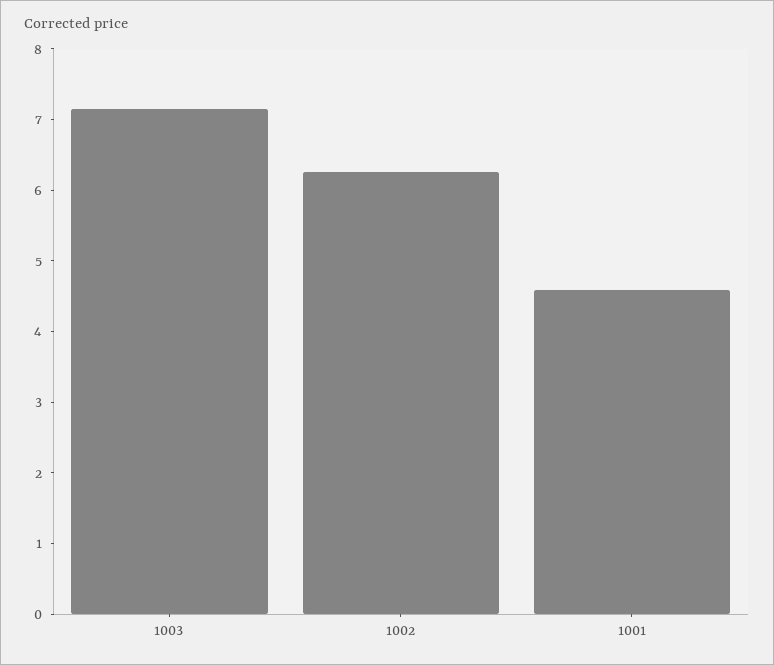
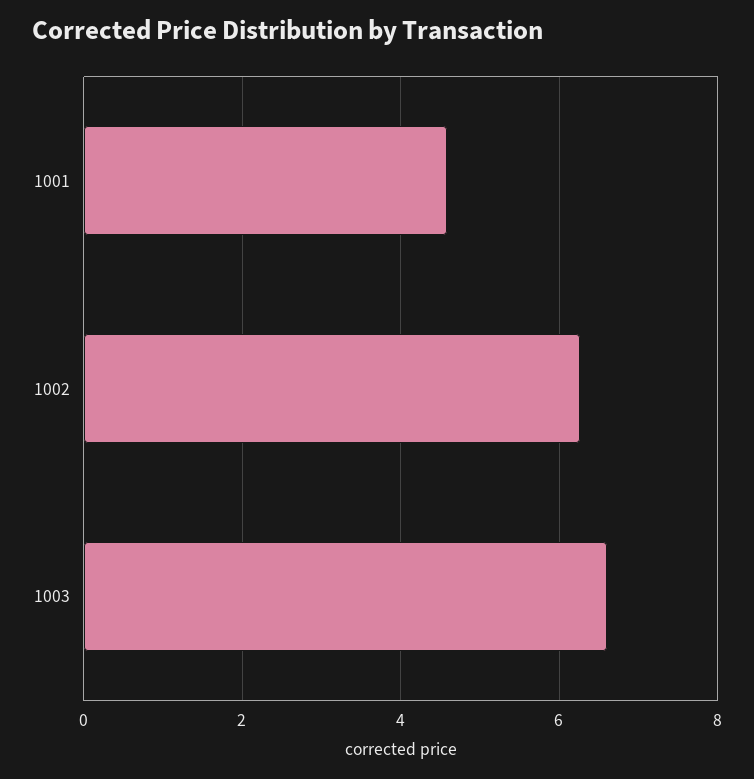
1003: 7.2 -> 6.6

